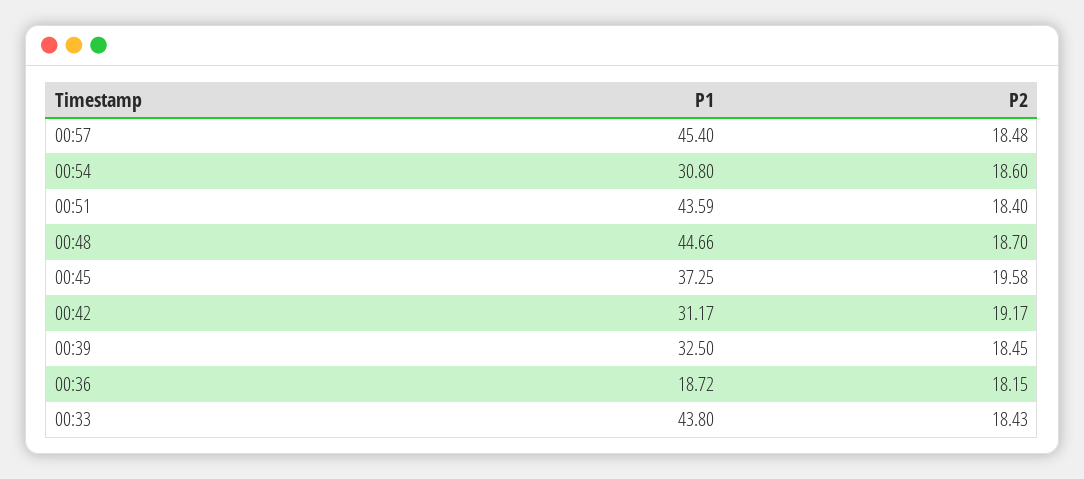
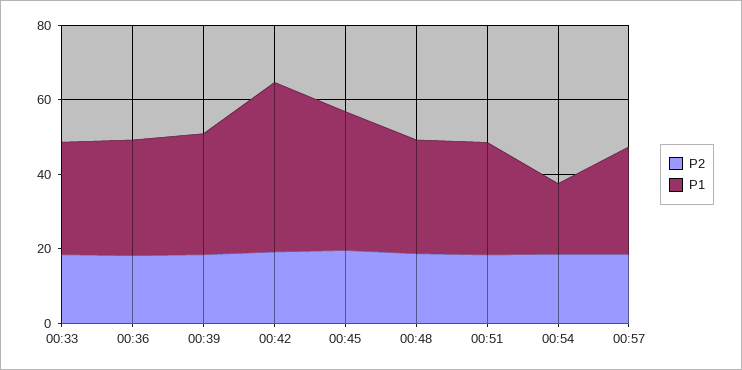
P1, 00:57: 45.4 -> 30
P1, 00:54: 30.8 -> 20
P1, 00:51: 43.59 -> 30
P1, 00:48: 44.66 -> 30
P1, 00:42: 31.17 -> 45
P1, 00:36: 18.72 -> 30
P1, 00:33: 43.8 -> 30

